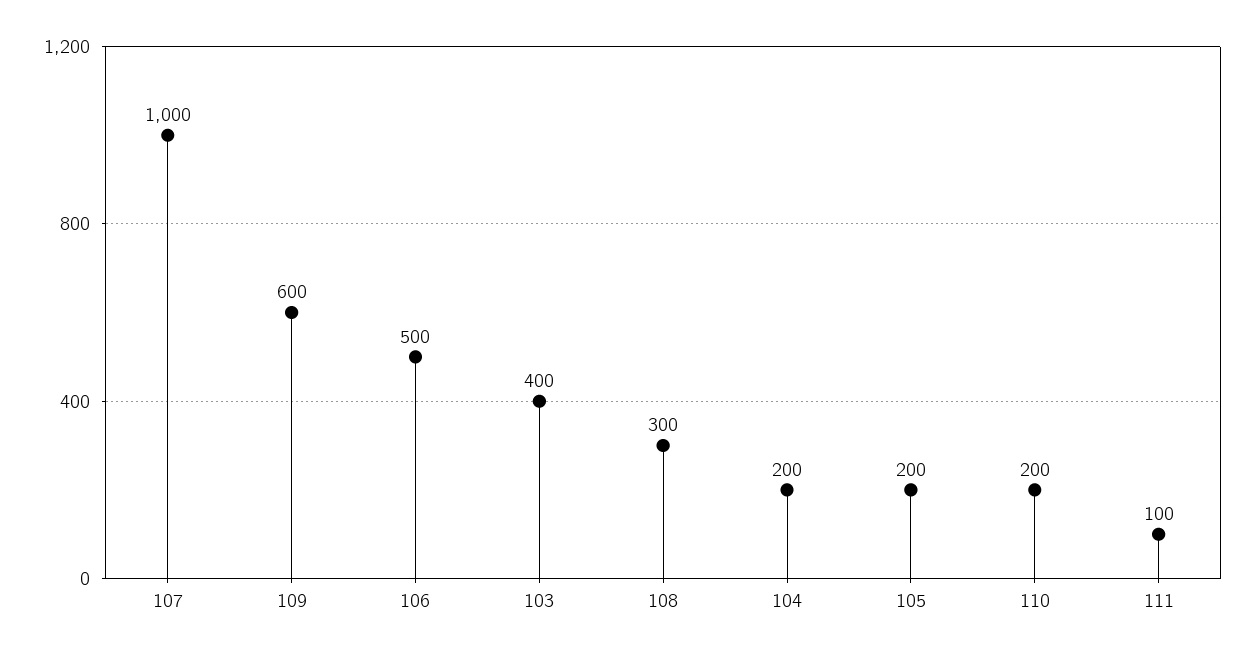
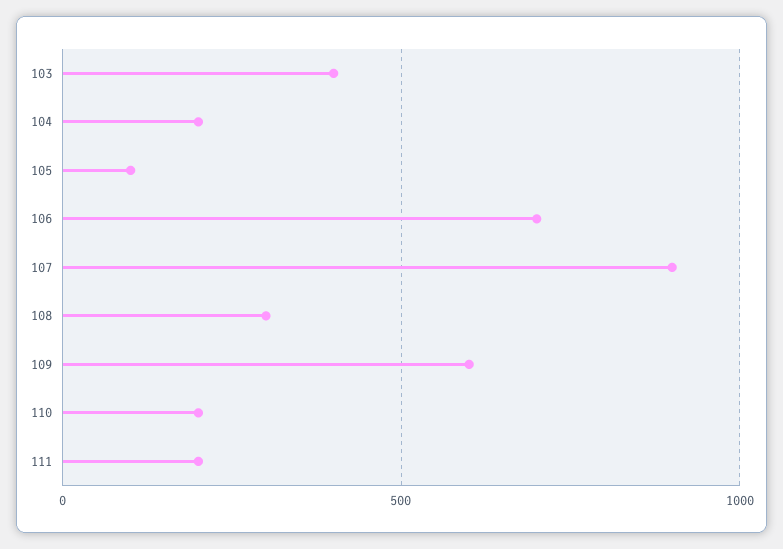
107: 1000 -> 900
106: 500 -> 700
105: 200 -> 100
111: 100 -> 200

